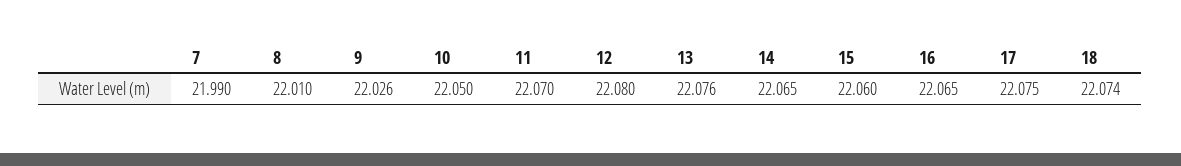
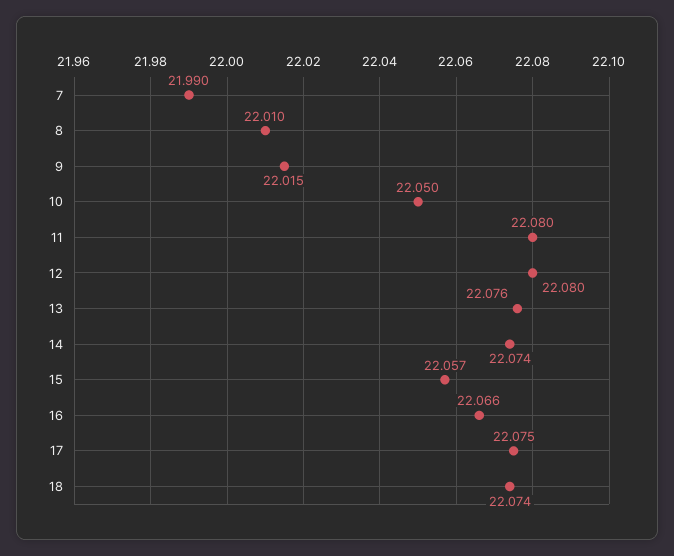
9: 22.026 -> 22.015
11: 22.07 -> 22.08
14: 22.065 -> 22.074
15: 22.06 -> 22.057
16: 22.065 -> 22.066

